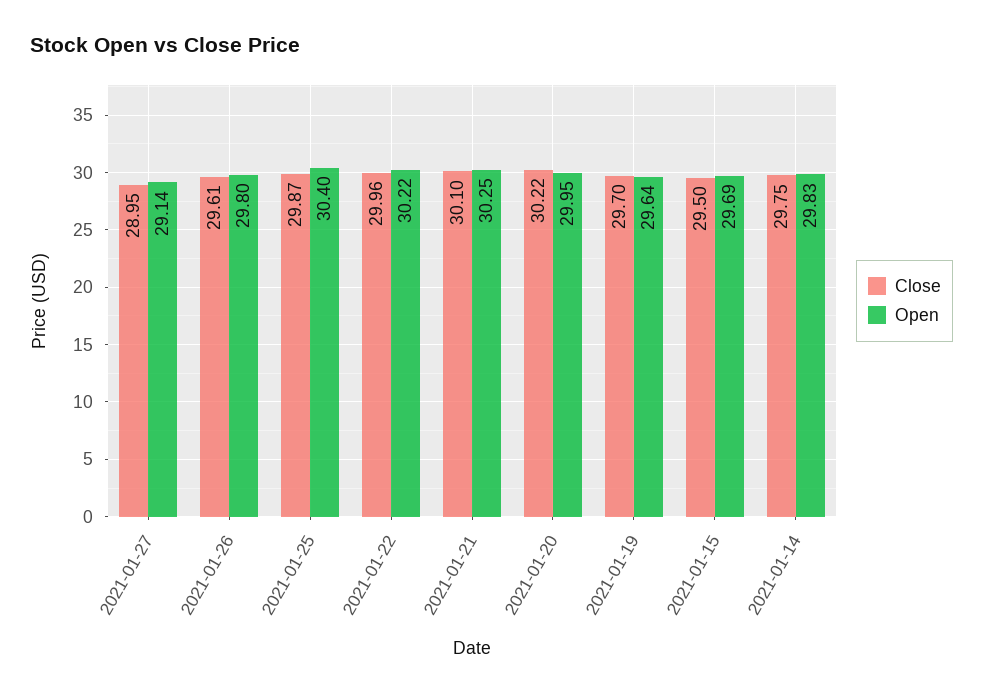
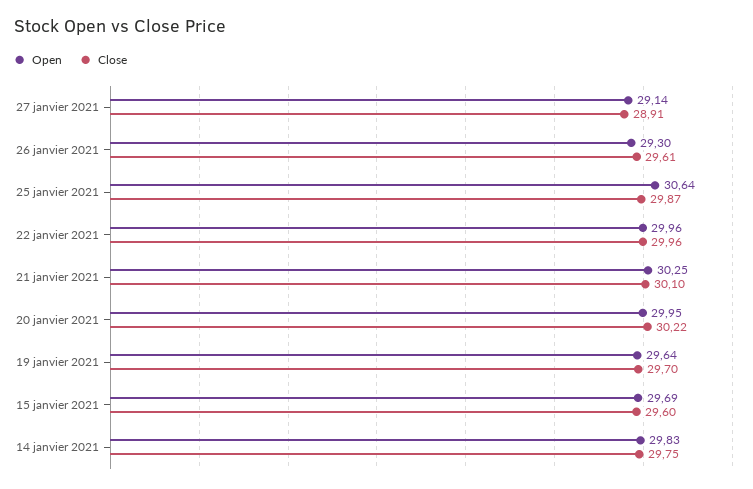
Close, 2021-01-27: 28.95 -> 28.91
Open, 2021-01-26: 29.8 -> 29.3
Open, 2021-01-25: 30.4 -> 30.64
Open, 2021-01-22: 30.22 -> 29.96
Close, 2021-01-15: 29.5 -> 29.6

